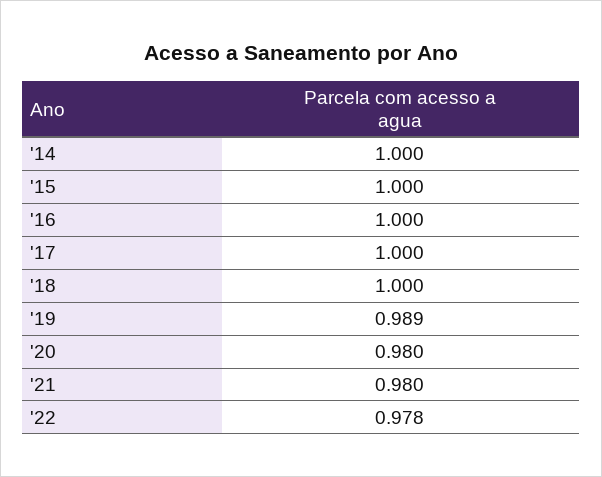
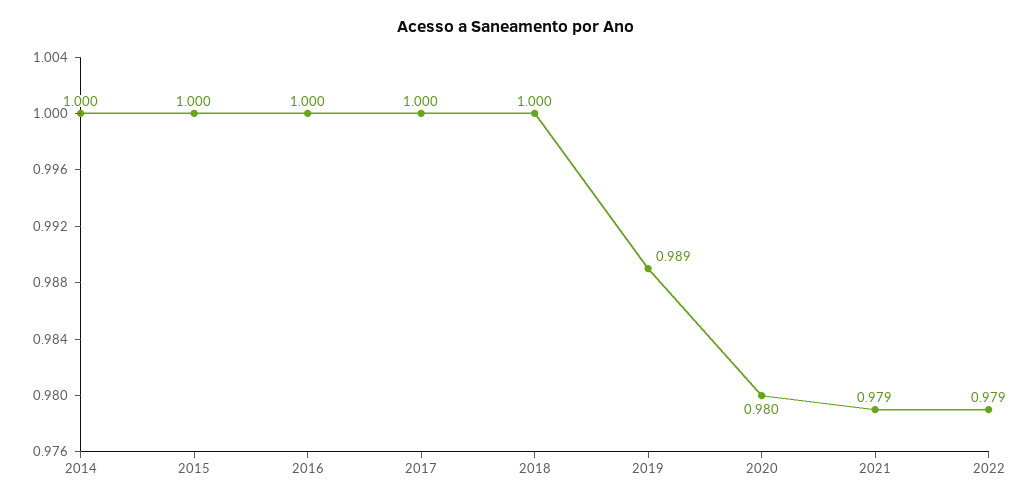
'21: 0.98 -> 0.979
'22: 0.978 -> 0.979

